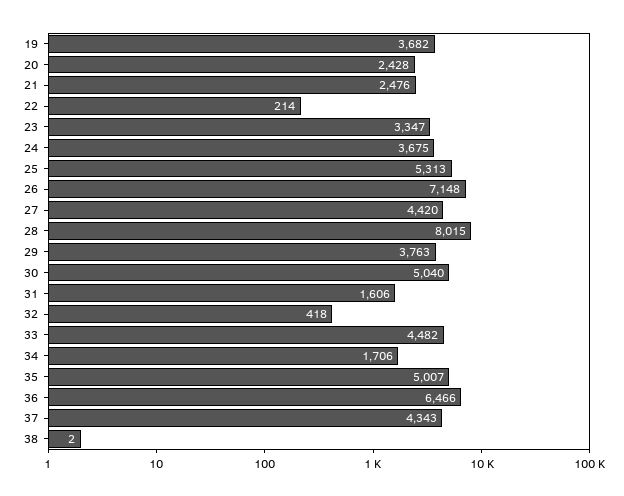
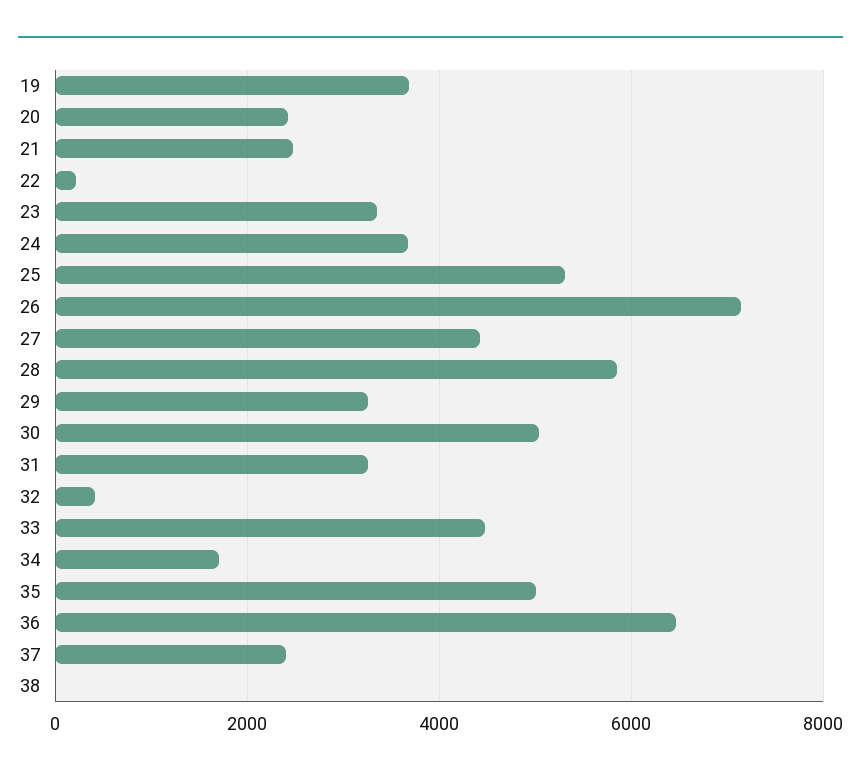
28: 8015 -> 5800
29: 3763 -> 3200
31: 1606 -> 3200
37: 4343 -> 2400

